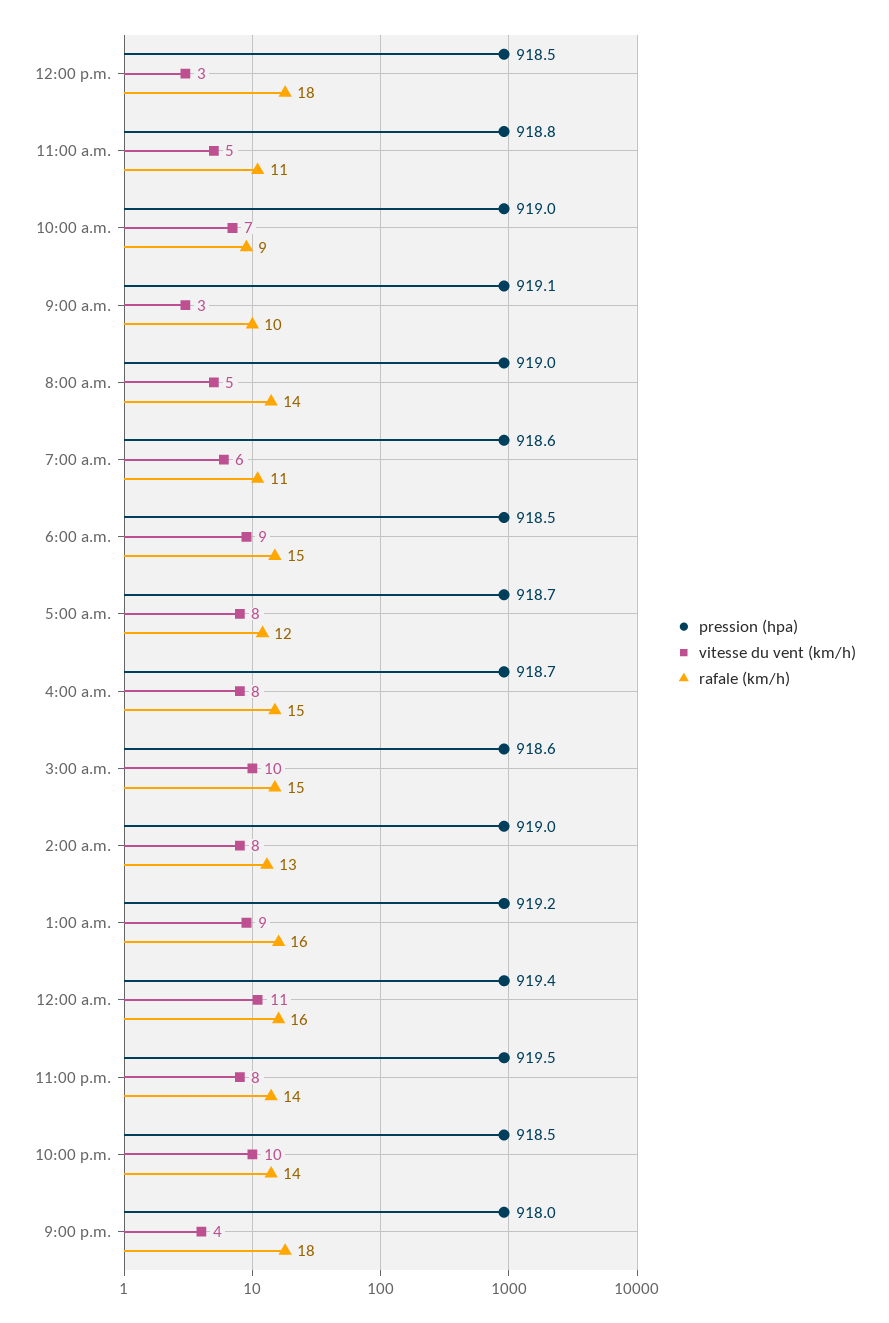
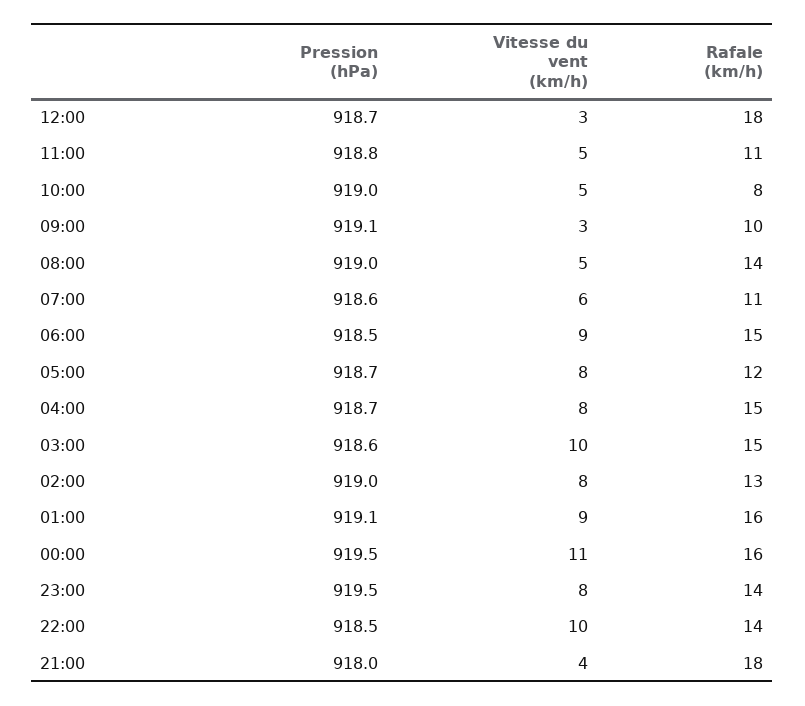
pression (hpa), 12:00 p.m.: 918.5 -> 918.7
vitesse du vent (km/h), 10:00 a.m.: 7 -> 5
rafale (km/h), 10:00 a.m.: 9 -> 8
pression (hpa), 1:00 a.m.: 919.2 -> 919.1
pression (hpa), 12:00 a.m.: 919.4 -> 919.5

